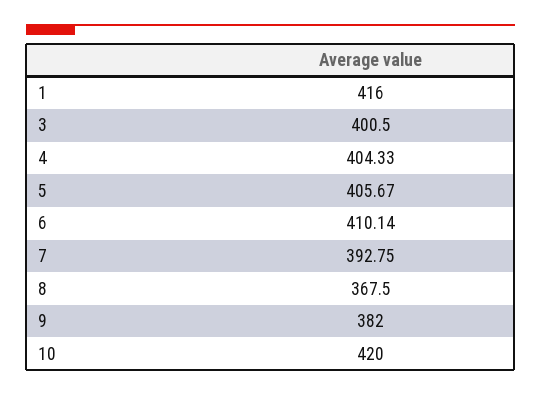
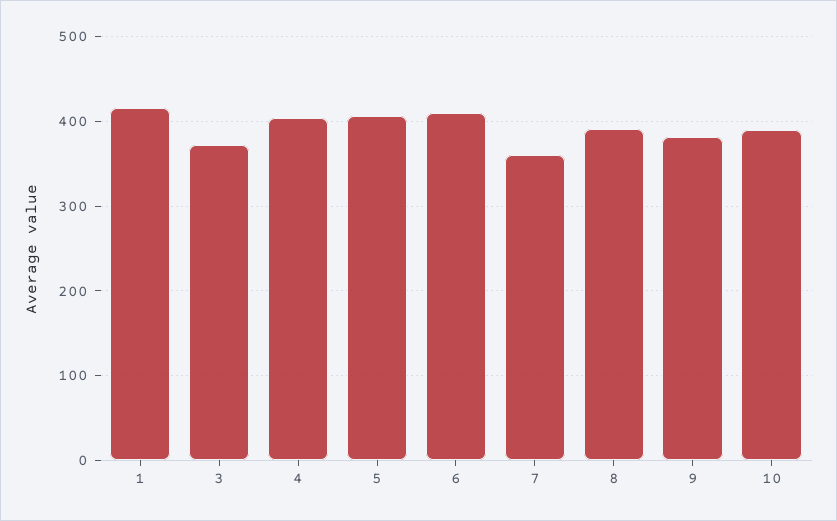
3: 400.5 -> 370
7: 392.75 -> 360
8: 367.5 -> 390
10: 420 -> 390

